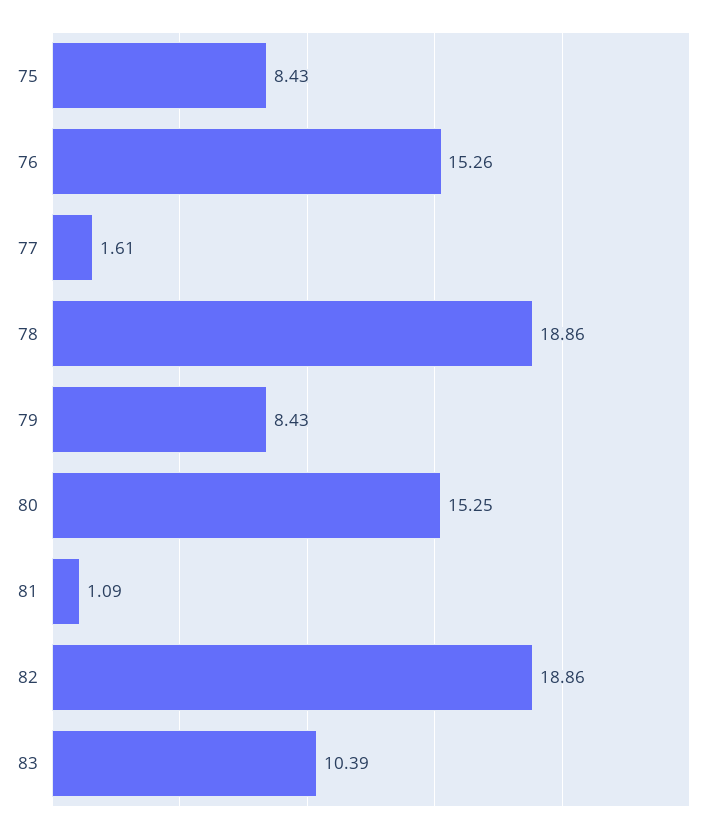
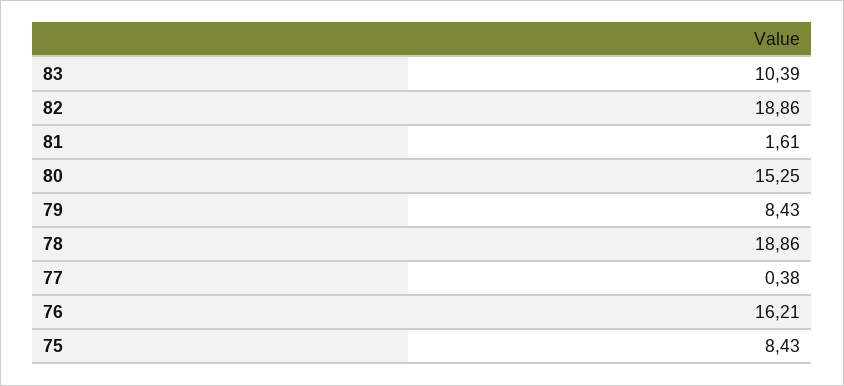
76: 15.26 -> 16.21
77: 1.61 -> 0.38
81: 1.09 -> 1.61

